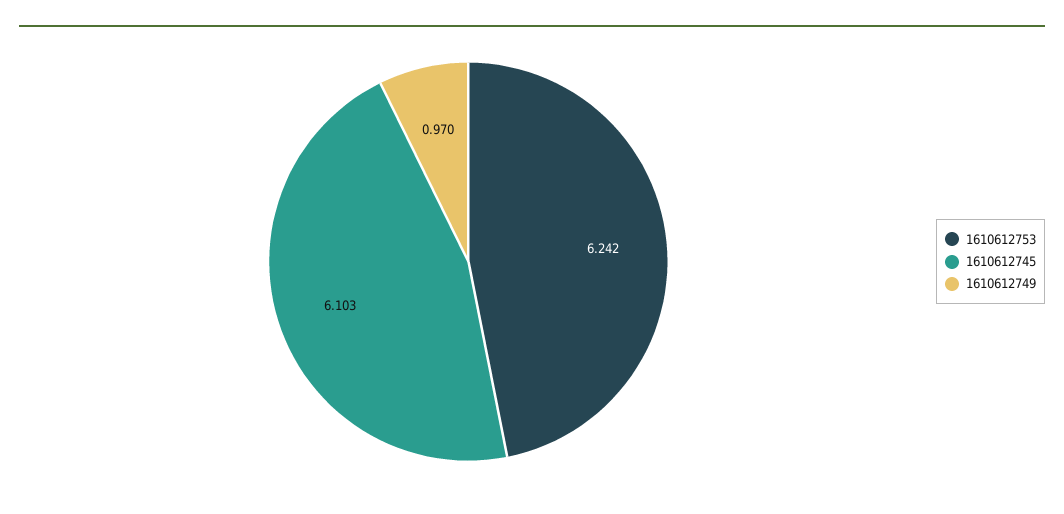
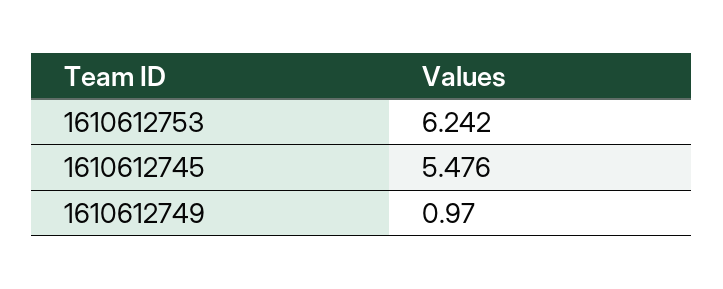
1610612745: 6.103 -> 5.476

